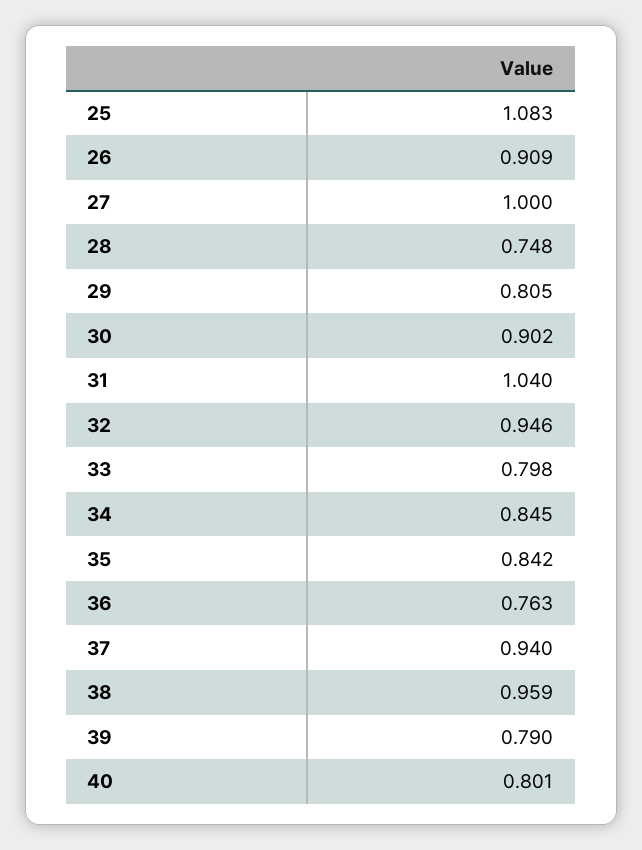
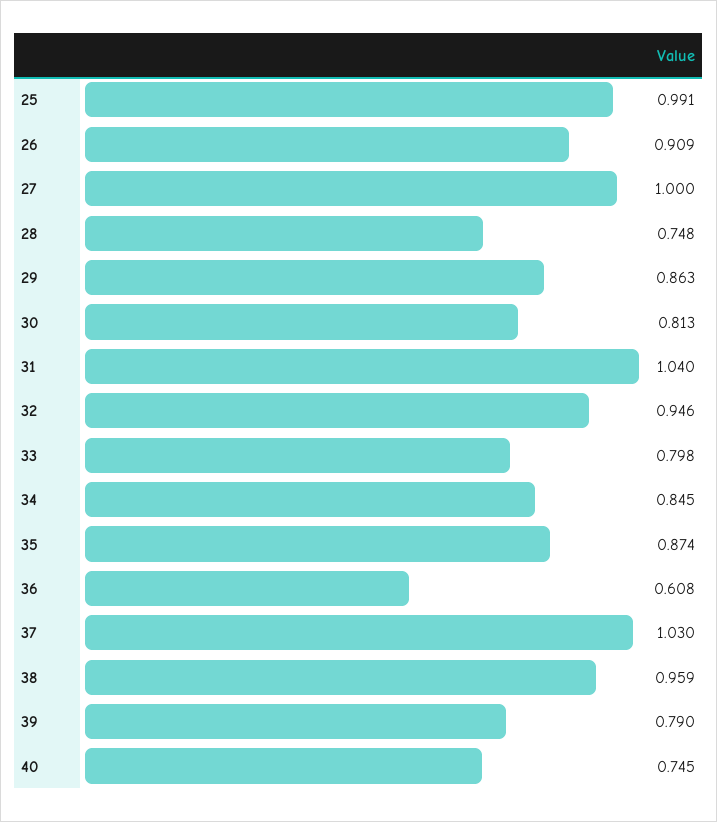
25: 1.083 -> 0.991
29: 0.805 -> 0.863
30: 0.902 -> 0.813
35: 0.842 -> 0.874
36: 0.763 -> 0.608
37: 0.94 -> 1.03
40: 0.801 -> 0.745

